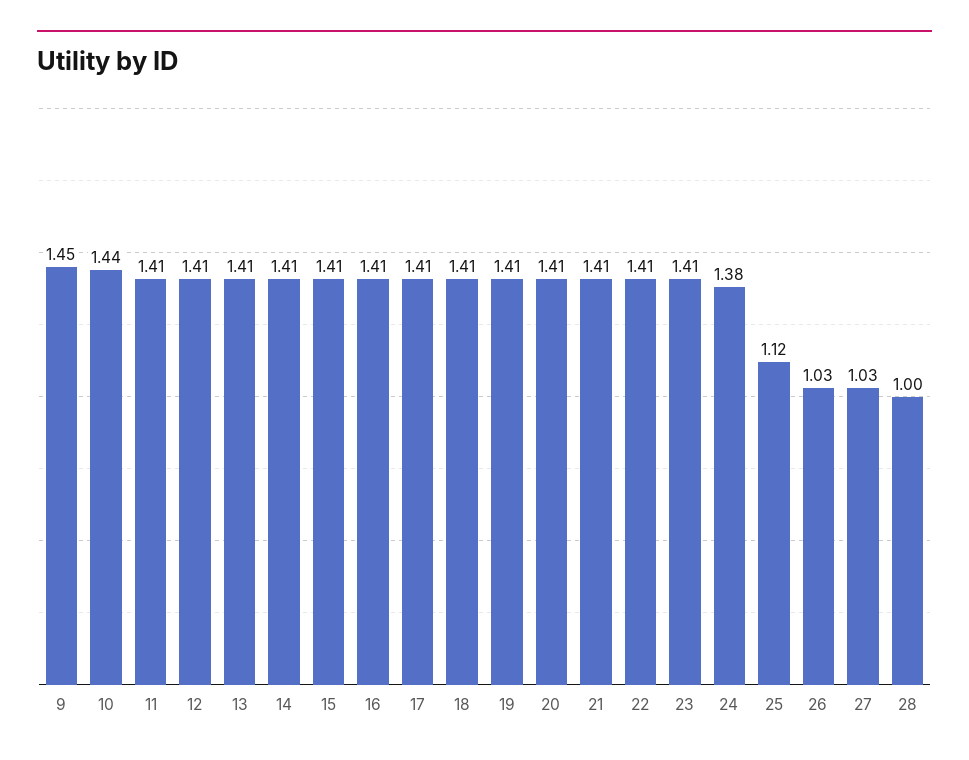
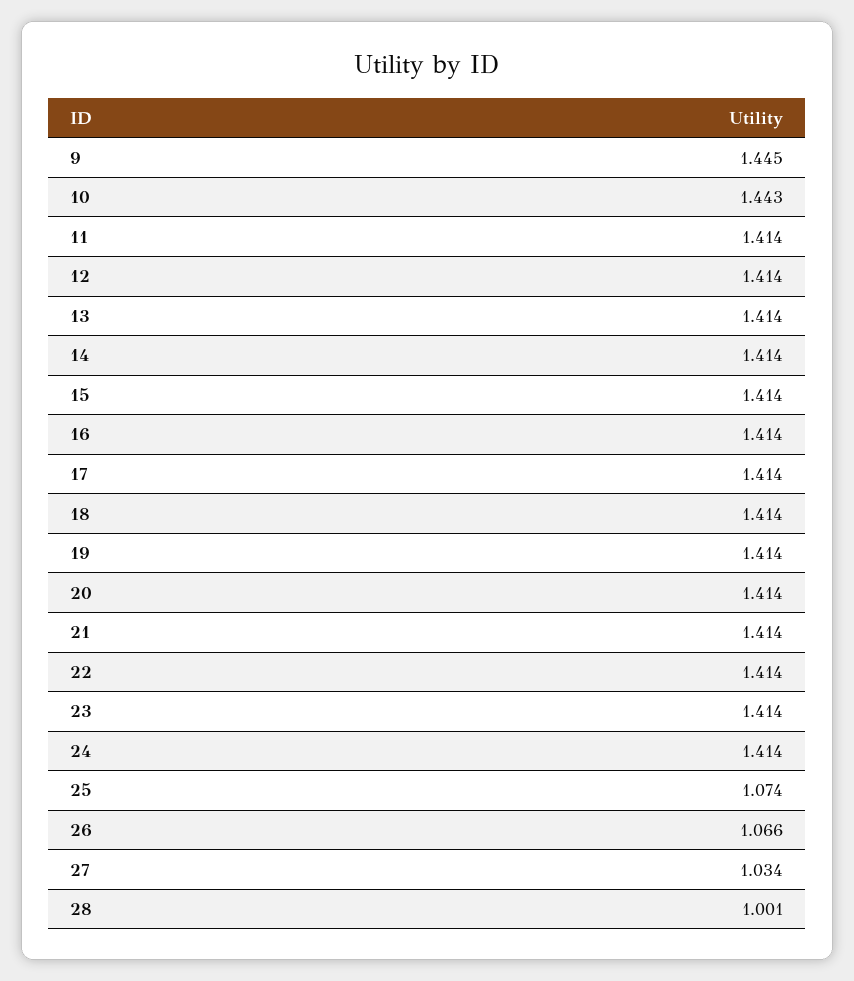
24: 1.38 -> 1.414
25: 1.12 -> 1.074
26: 1.03 -> 1.066

